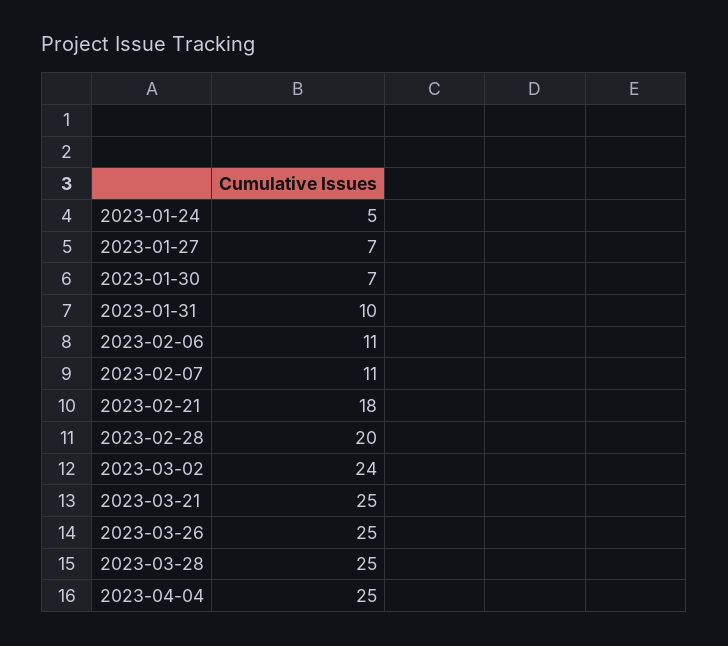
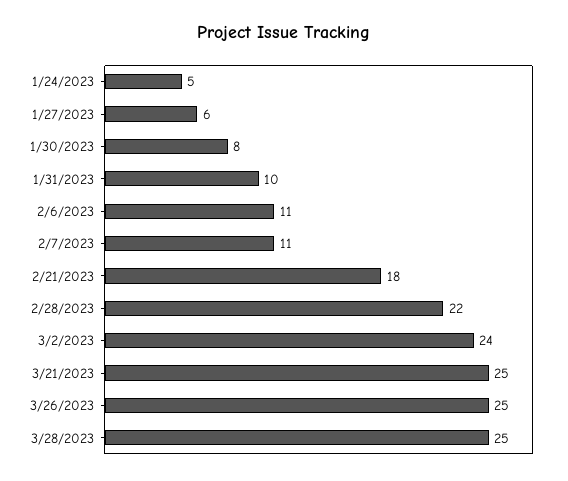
2023-01-27: 7 -> 6
2023-01-30: 7 -> 8
2023-02-28: 20 -> 22
2023-04-04: 25 -> none

